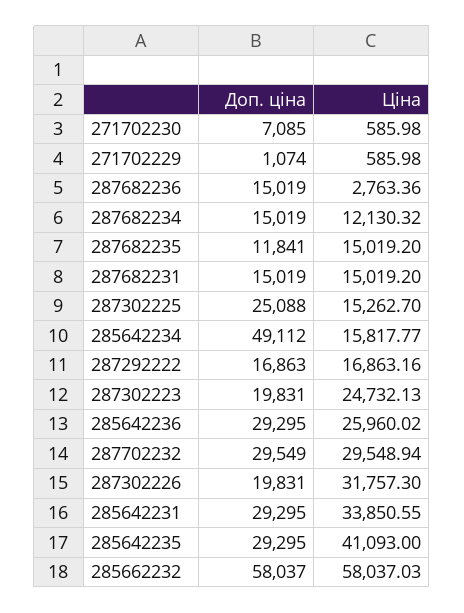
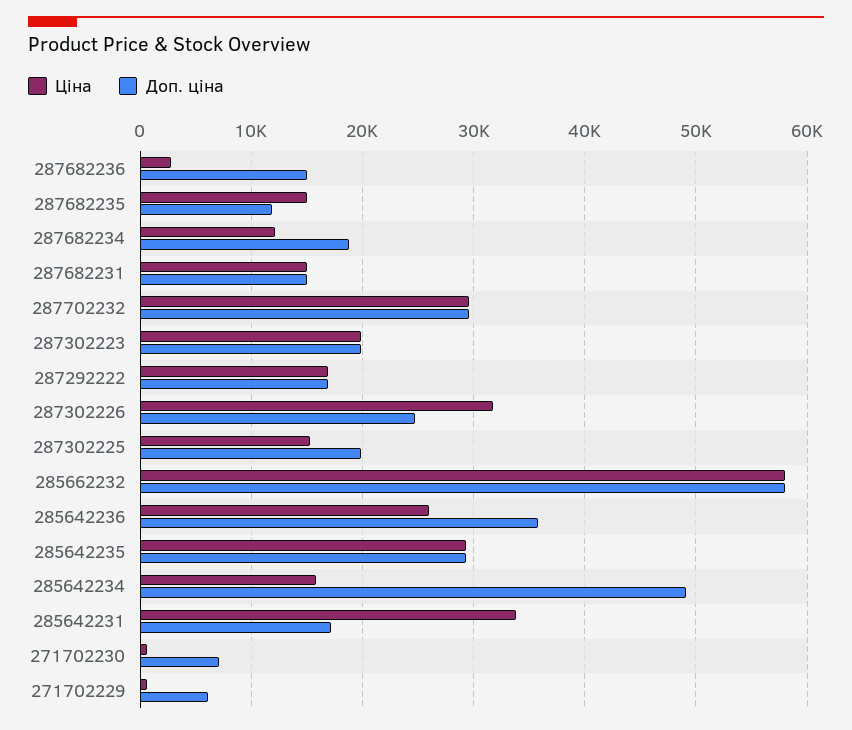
Доп. ціна, 271702229: 1074 -> 6000
Доп. ціна, 287682234: 15019 -> 19000
Доп. ціна, 287302225: 25088 -> 20000
Ціна, 287302223: 24732.13 -> 20000
Доп. ціна, 285642236: 29295 -> 36000
Доп. ціна, 287302226: 19831 -> 25000
Доп. ціна, 285642231: 29295 -> 17000
Ціна, 285642235: 41093 -> 29000

